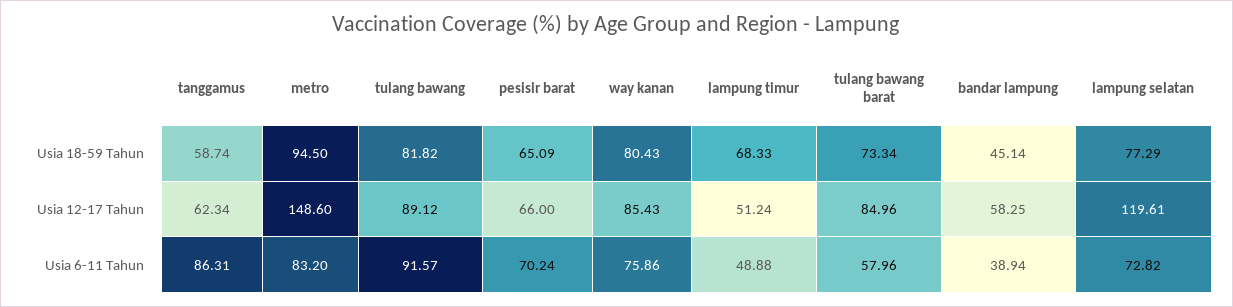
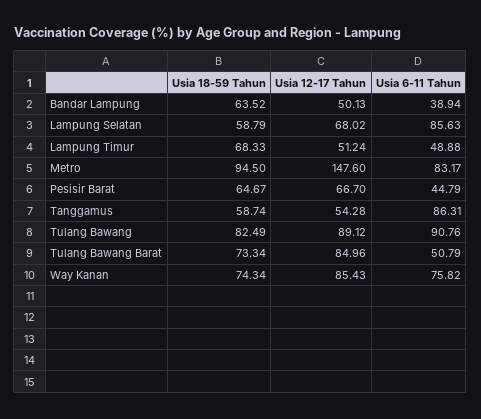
tulang bawang, Usia 18-59 Tahun: 81.82 -> 82.49
pesisir barat, Usia 18-59 Tahun: 65.09 -> 64.67
way kanan, Usia 18-59 Tahun: 80.43 -> 74.34
bandar lampung, Usia 18-59 Tahun: 45.14 -> 63.52
lampung selatan, Usia 18-59 Tahun: 77.29 -> 58.79
tanggamus, Usia 12-17 Tahun: 62.34 -> 54.28
metro, Usia 12-17 Tahun: 148.6 -> 147.6
pesisir barat, Usia 12-17 Tahun: 66 -> 66.7
bandar lampung, Usia 12-17 Tahun: 58.25 -> 50.13
lampung selatan, Usia 12-17 Tahun: 119.61 -> 68.02
metro, Usia 6-11 Tahun: 83.2 -> 83.17
tulang bawang, Usia 6-11 Tahun: 91.57 -> 90.76
pesisir barat, Usia 6-11 Tahun: 70.24 -> 44.79
way kanan, Usia 6-11 Tahun: 75.86 -> 75.82
tulang bawang barat, Usia 6-11 Tahun: 57.96 -> 50.79
lampung selatan, Usia 6-11 Tahun: 72.82 -> 85.63

